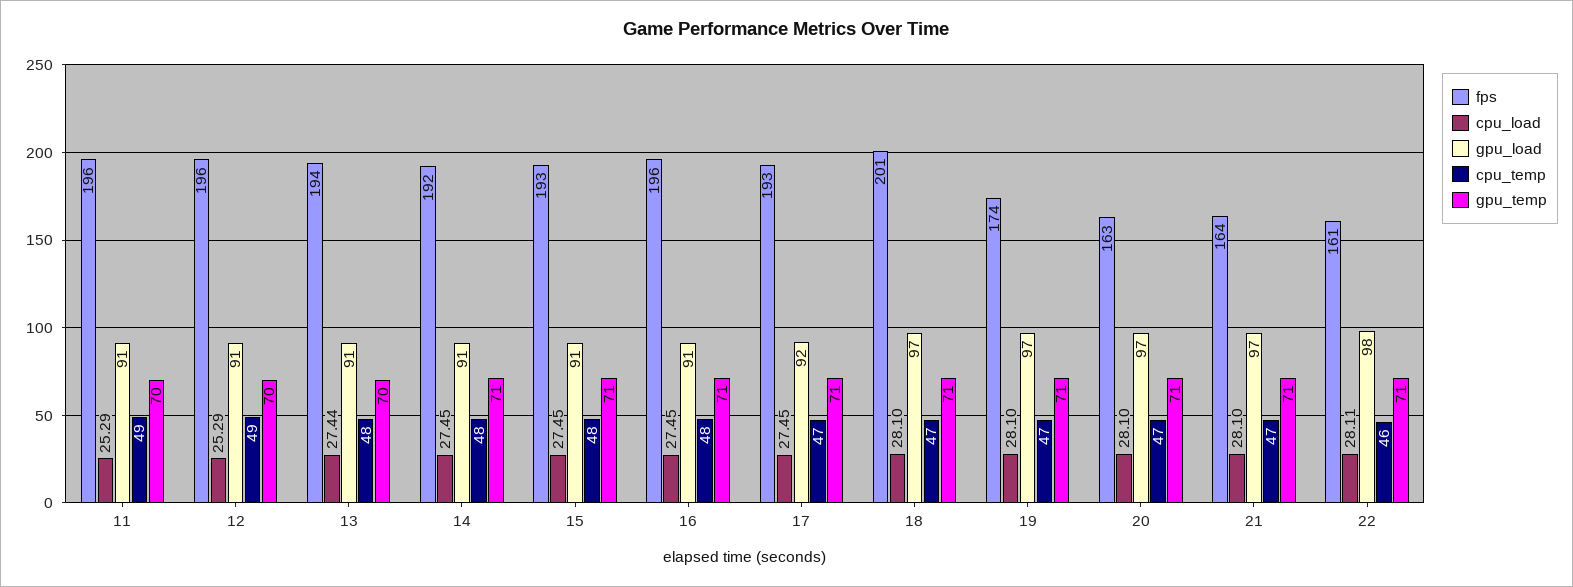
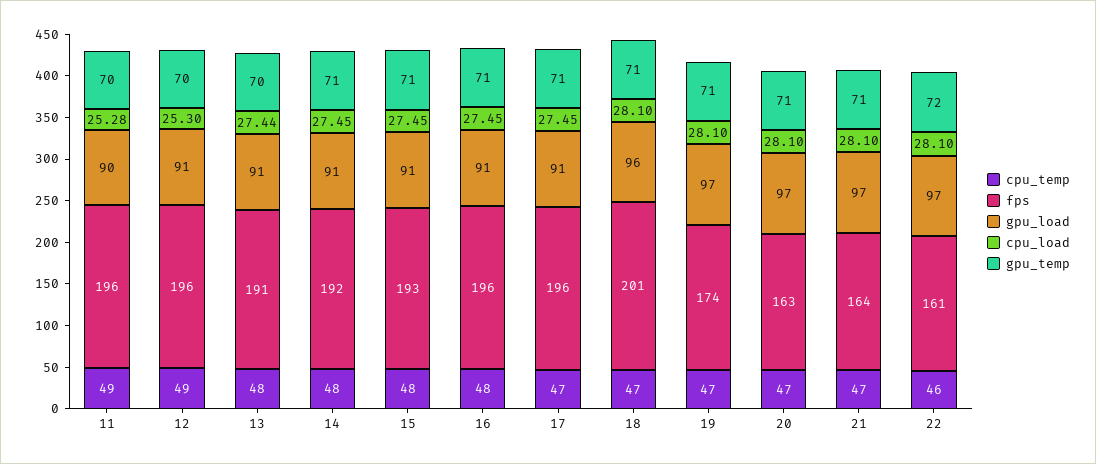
cpu_load, 11: 25.29 -> 25.28
gpu_load, 11: 91 -> 90
cpu_load, 12: 25.29 -> 25.3
fps, 13: 194 -> 191
fps, 17: 193 -> 196
gpu_load, 17: 92 -> 91
gpu_load, 18: 97 -> 96
cpu_load, 22: 28.11 -> 28.1
gpu_load, 22: 98 -> 97
gpu_temp, 22: 71 -> 72

